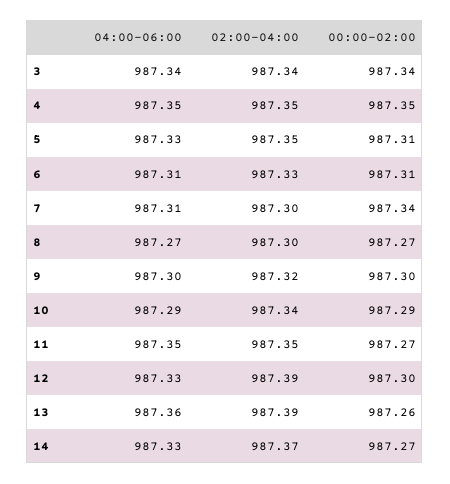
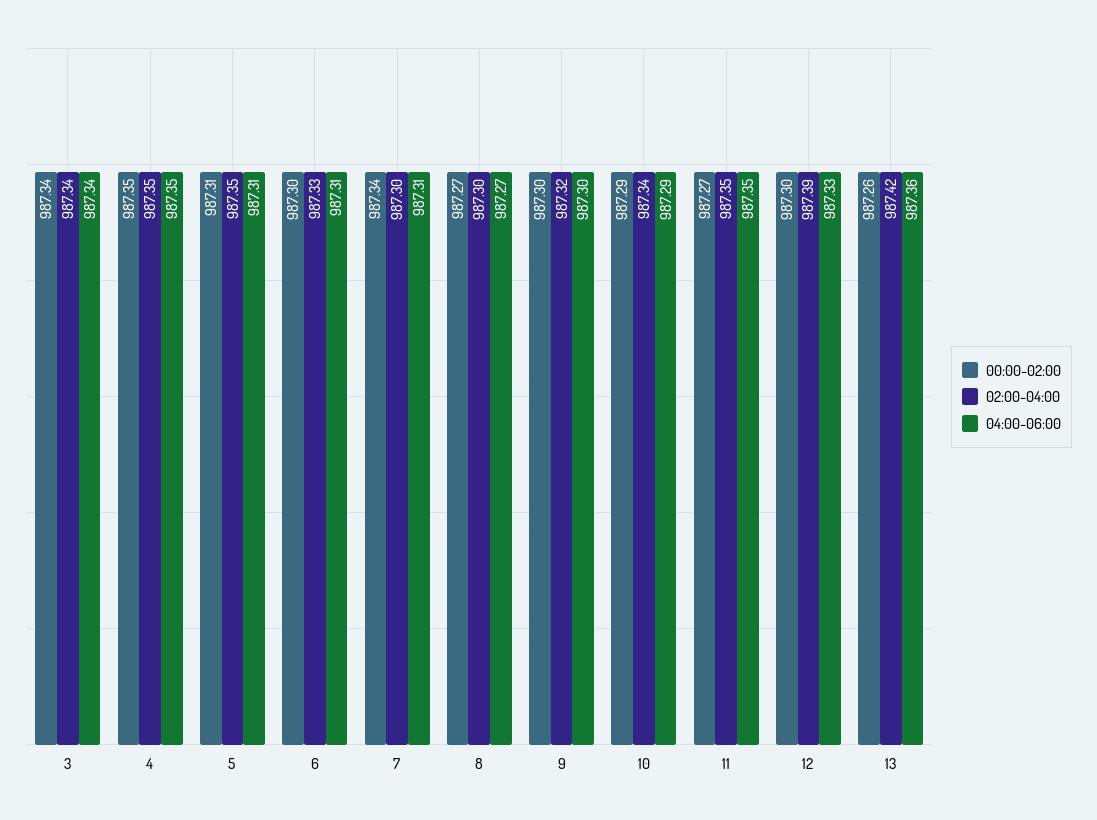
04:00-06:00, 5: 987.33 -> 987.31
00:00-02:00, 6: 987.31 -> 987.3
02:00-04:00, 13: 987.39 -> 987.42
04:00-06:00, 14: 987.33 -> none
02:00-04:00, 14: 987.37 -> none
00:00-02:00, 14: 987.27 -> none

